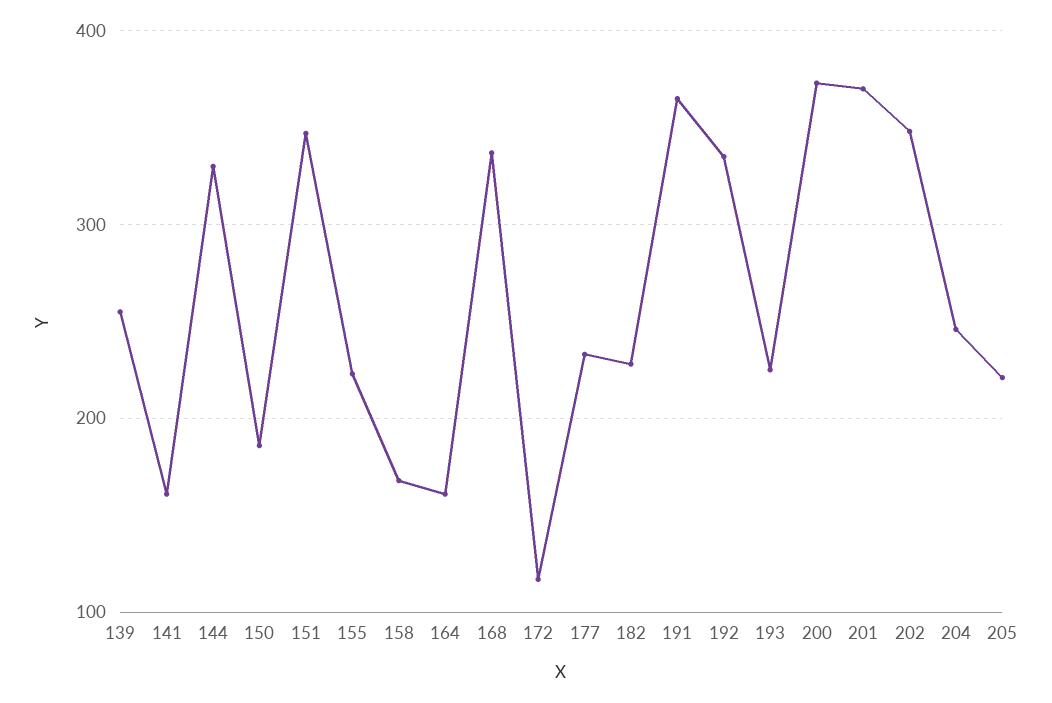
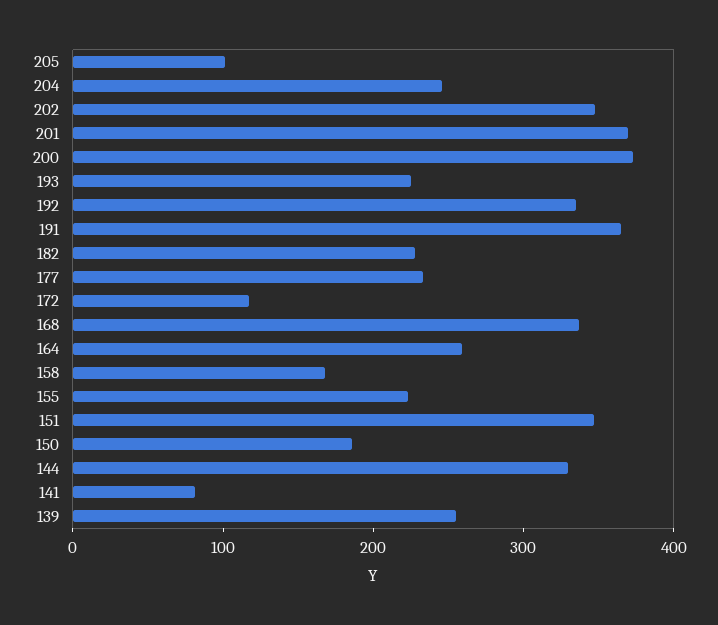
141: 160 -> 80
164: 160 -> 260
205: 220 -> 100

